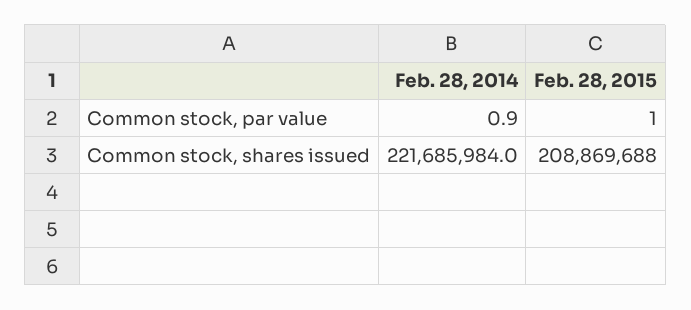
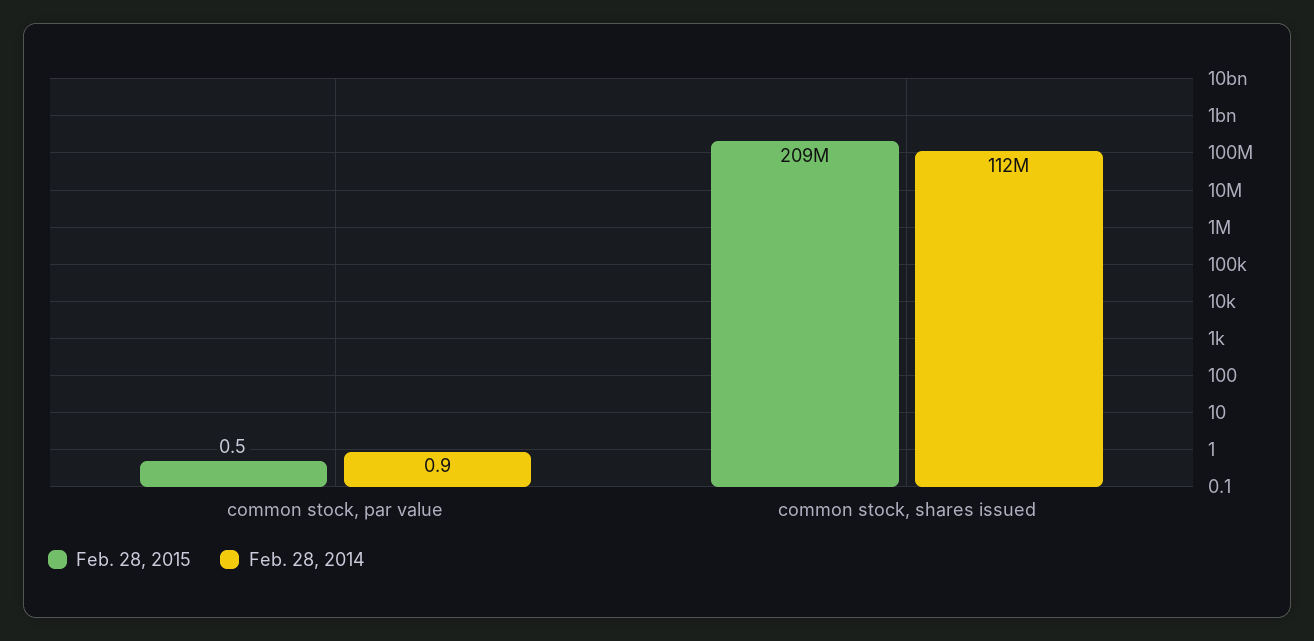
Feb. 28, 2015, Common stock, par value: 1 -> 0.5
Feb. 28, 2014, Common stock, shares issued: 221685984 -> 112000000

